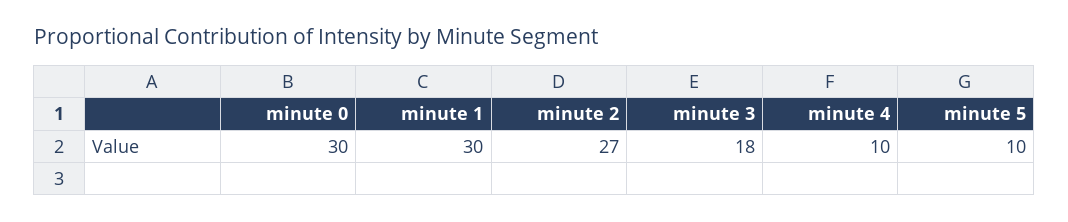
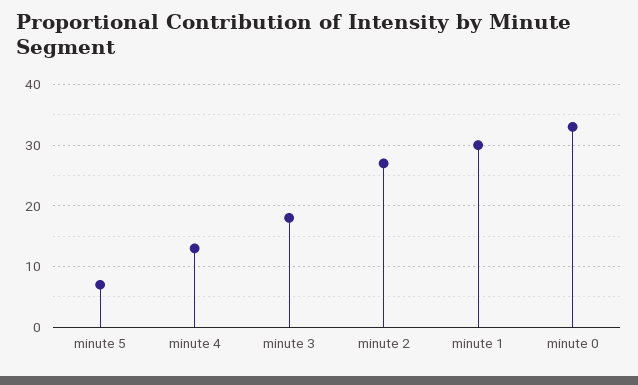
minute 0: 30 -> 33
minute 4: 10 -> 13
minute 5: 10 -> 7

